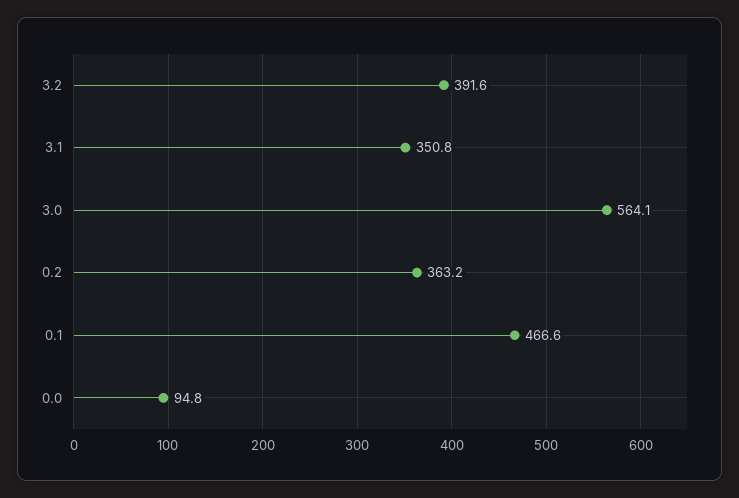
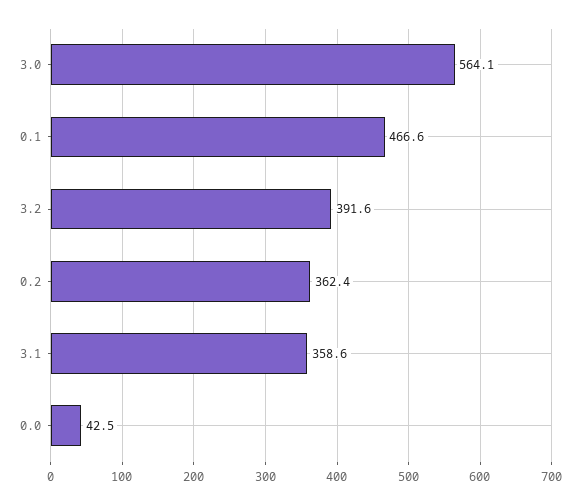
3.1: 350.8 -> 358.6
0.2: 363.2 -> 362.4
0.0: 94.8 -> 42.5

